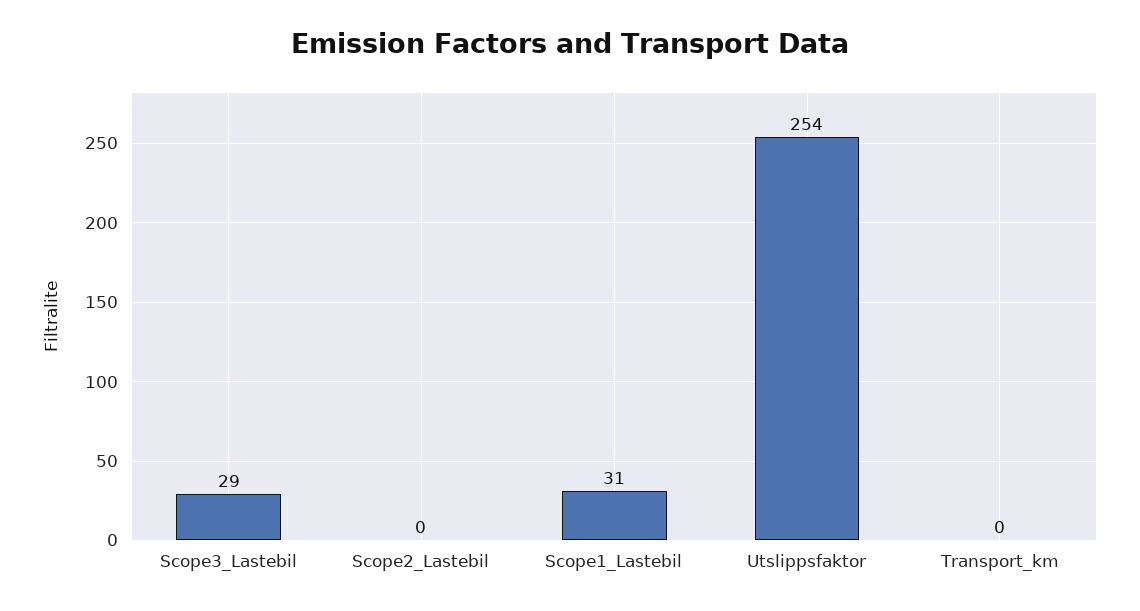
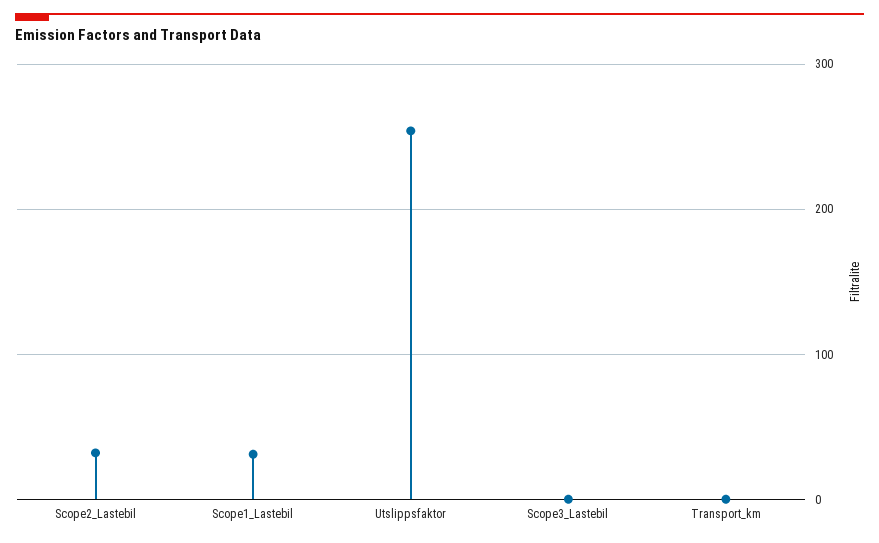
Scope3_Lastebil: 29 -> 0
Scope2_Lastebil: 0 -> 30

